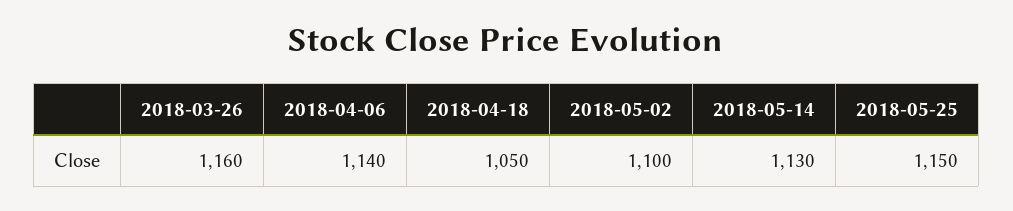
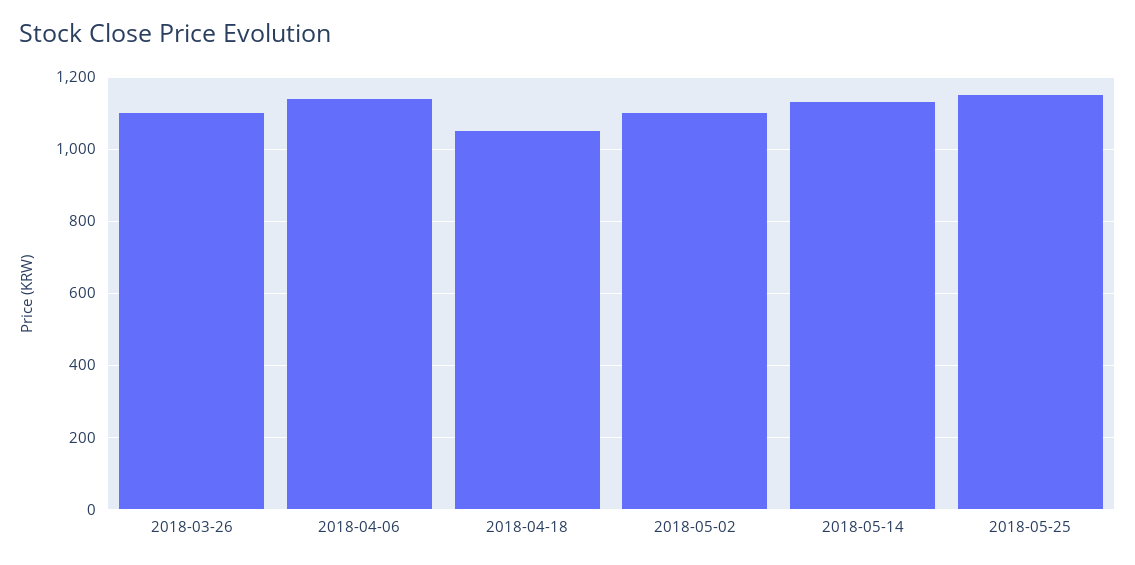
2018-03-26: 1160 -> 1100

